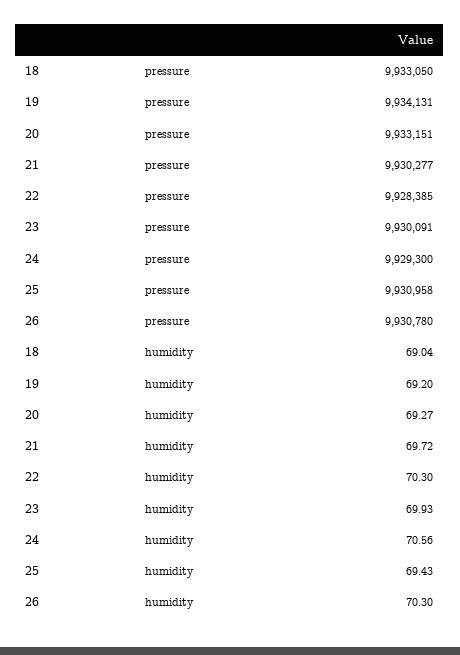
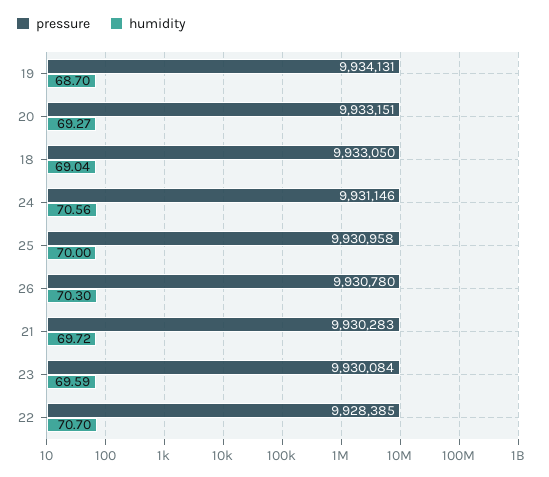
pressure, 21: 9930277 -> 9930283
pressure, 23: 9930091 -> 9930084
pressure, 24: 9929300 -> 9931146
humidity, 19: 69.2 -> 68.7
humidity, 22: 70.3 -> 70.7
humidity, 23: 69.93 -> 69.59
humidity, 25: 69.43 -> 70

